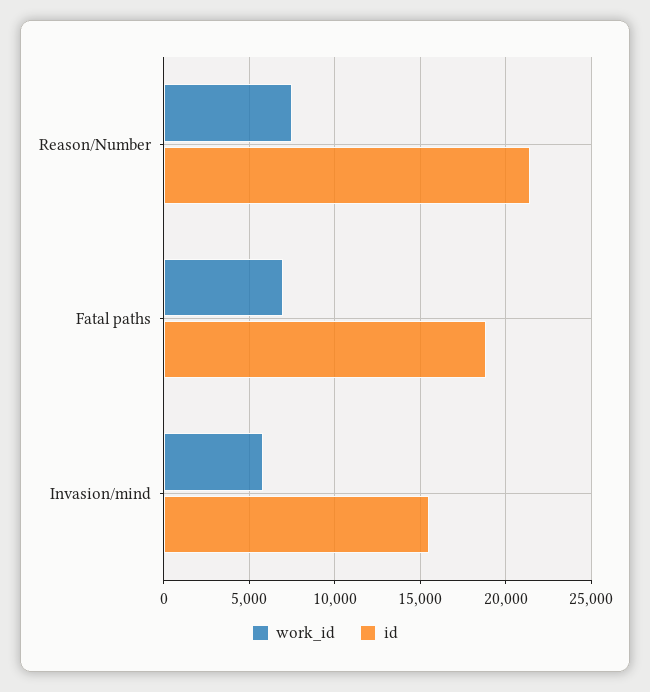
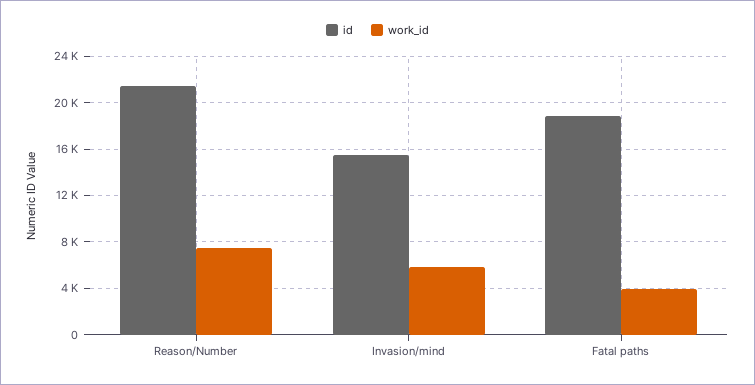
work_id, Fatal paths: 7000 -> 4000

